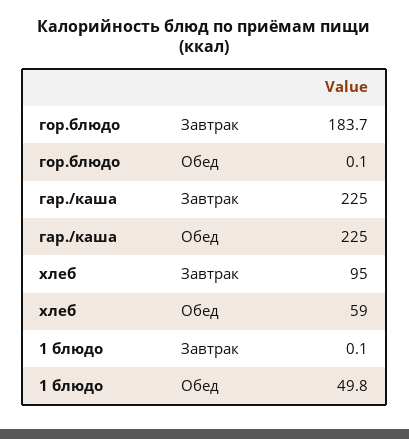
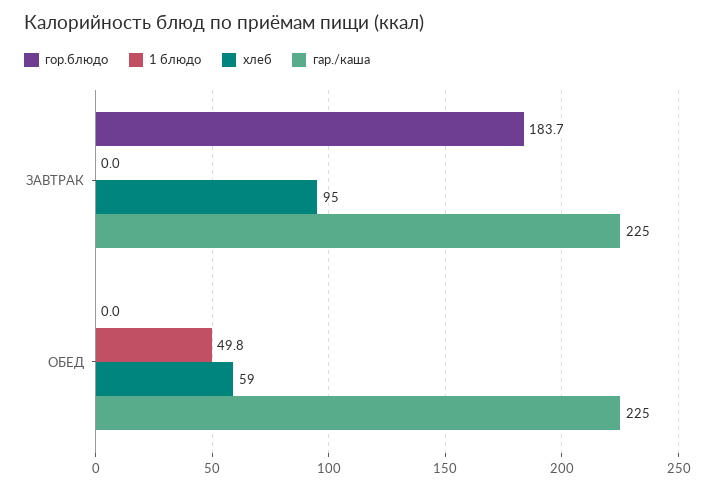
гор.блюдо, Обед: 0.1 -> 0
1 блюдо, Завтрак: 0.1 -> 0

